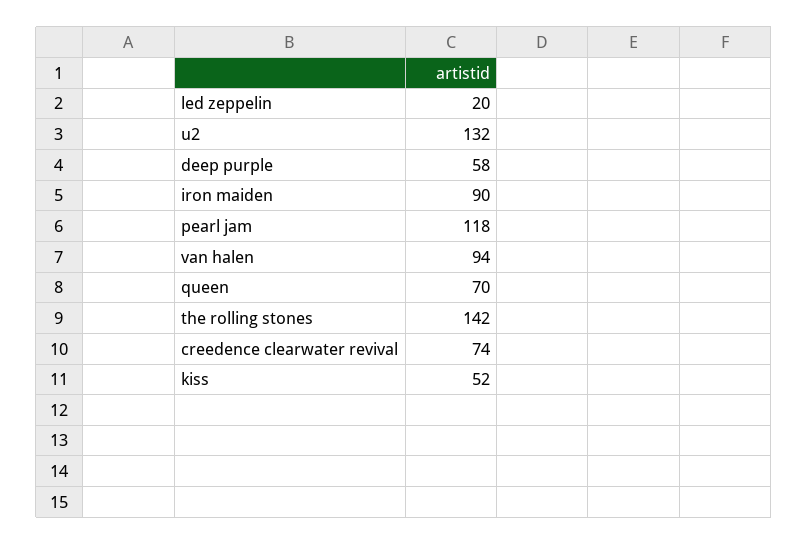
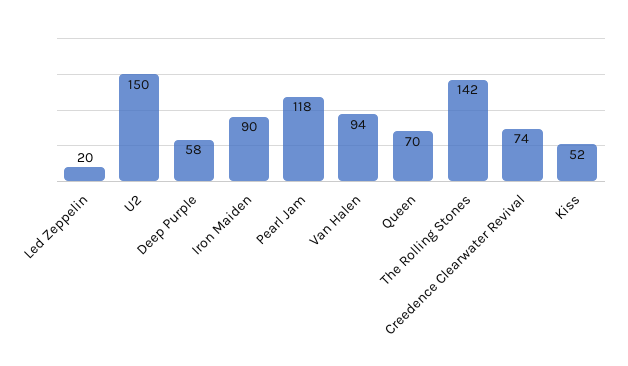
u2: 132 -> 150

